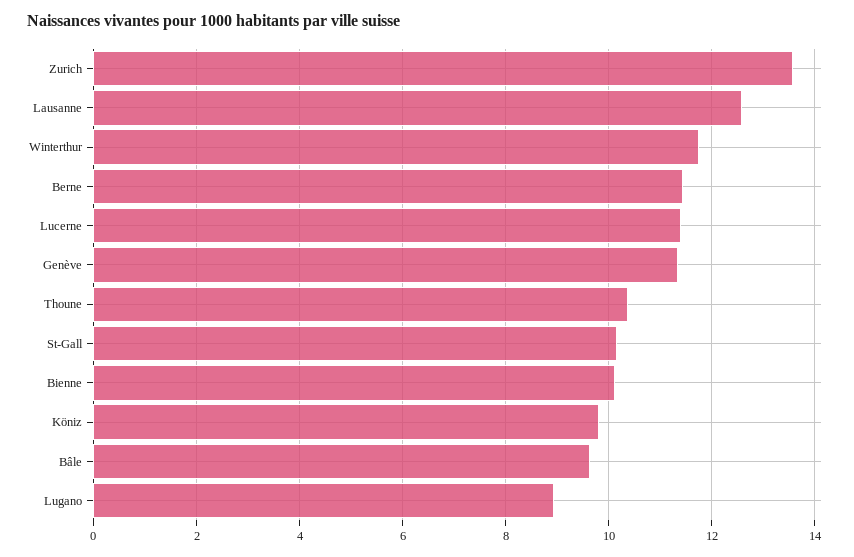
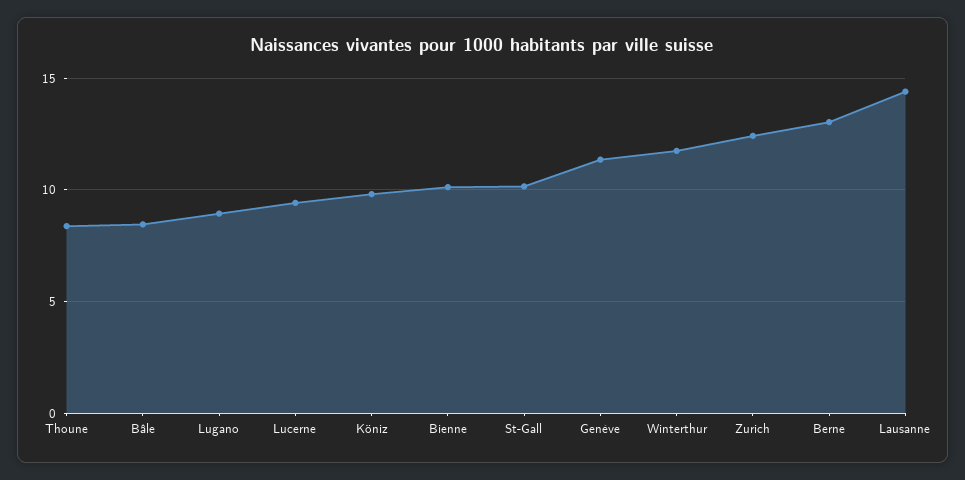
Zurich: 13.6 -> 12.5
Lausanne: 12.6 -> 14.5
Berne: 11.4 -> 13
Lucerne: 11.4 -> 9.5
Thoune: 10.4 -> 8.5
Bâle: 9.6 -> 8.5

